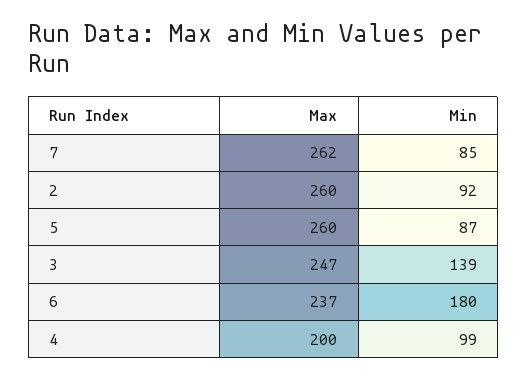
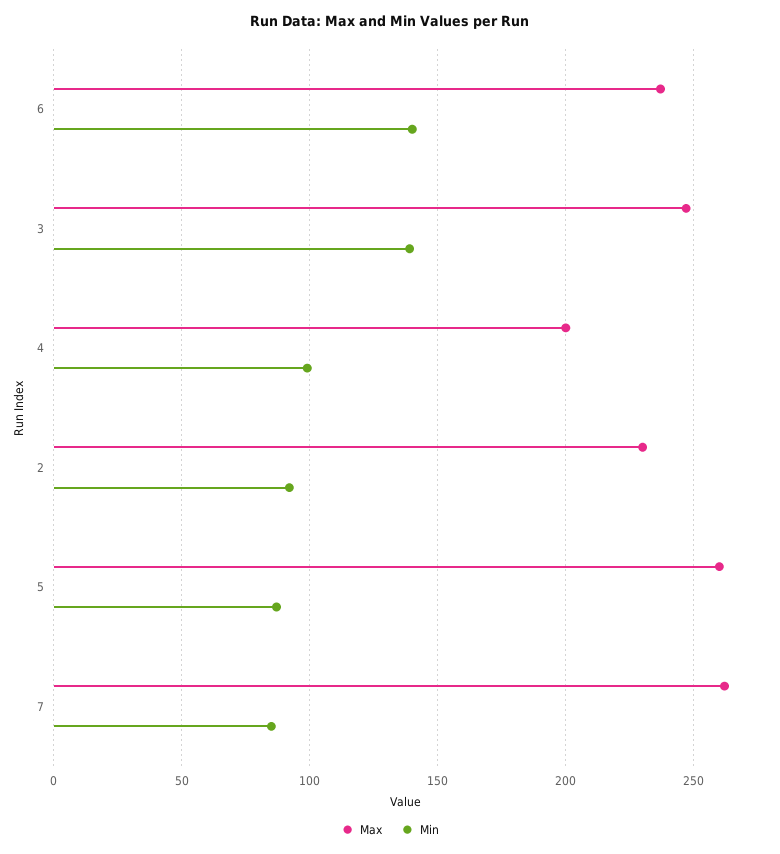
Max, 2: 260 -> 230
Min, 6: 180 -> 140

